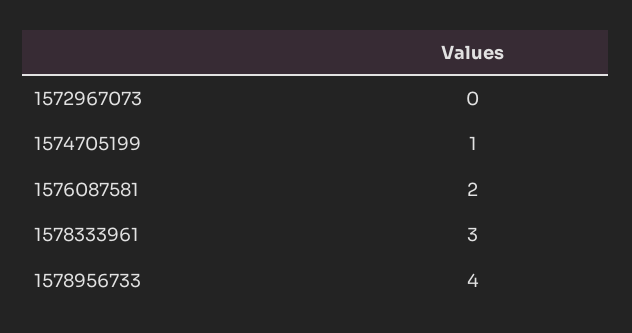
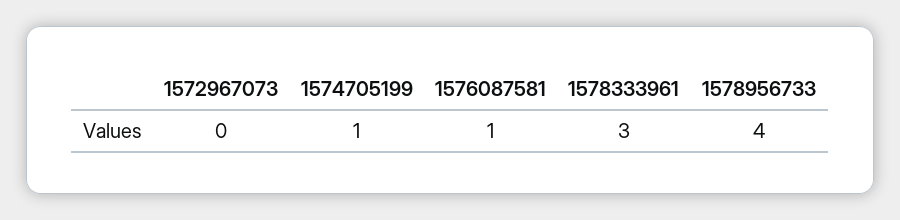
1576087581: 2 -> 1

